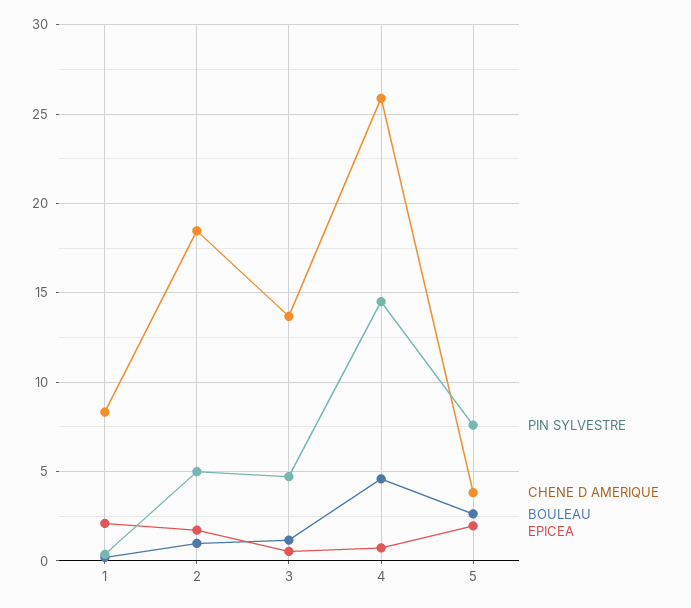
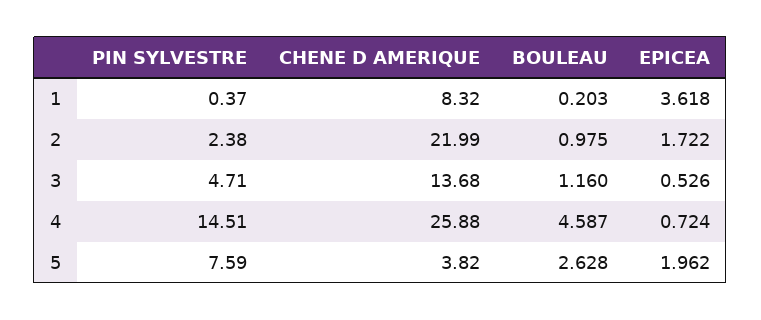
EPICEA, 1: 2 -> 3.618
PIN SYLVESTRE, 2: 5 -> 2.38
CHENE D AMERIQUE, 2: 18.5 -> 21.99

